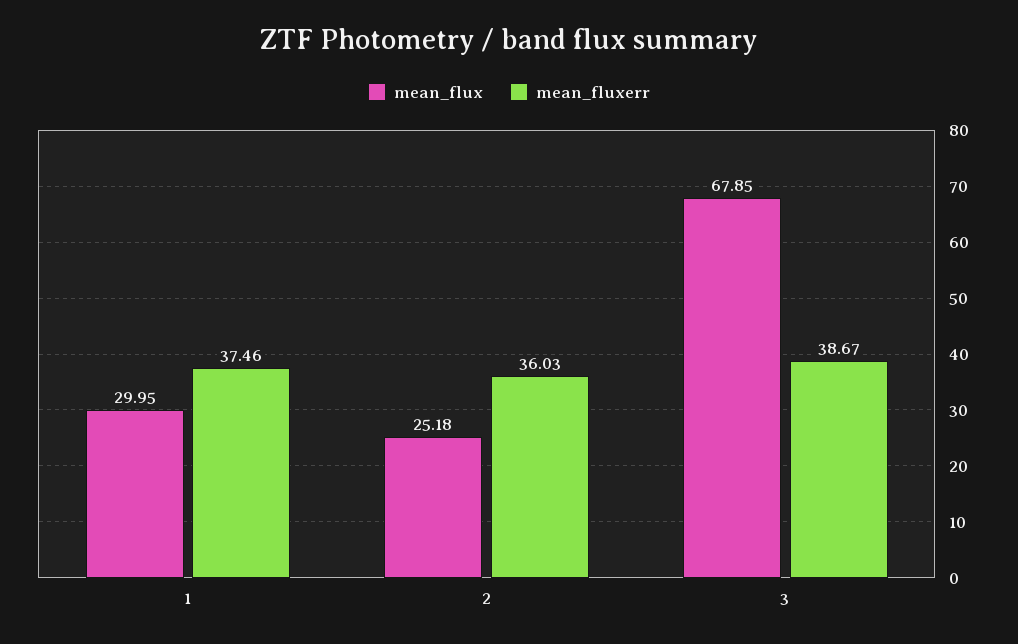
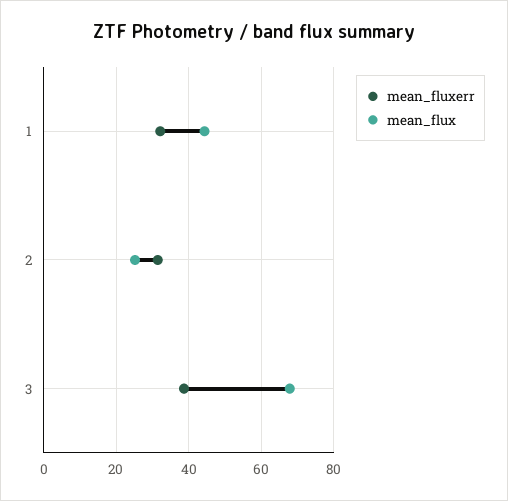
mean_flux, 1: 29.95 -> 44
mean_fluxerr, 1: 37.46 -> 32
mean_fluxerr, 2: 36.03 -> 32

